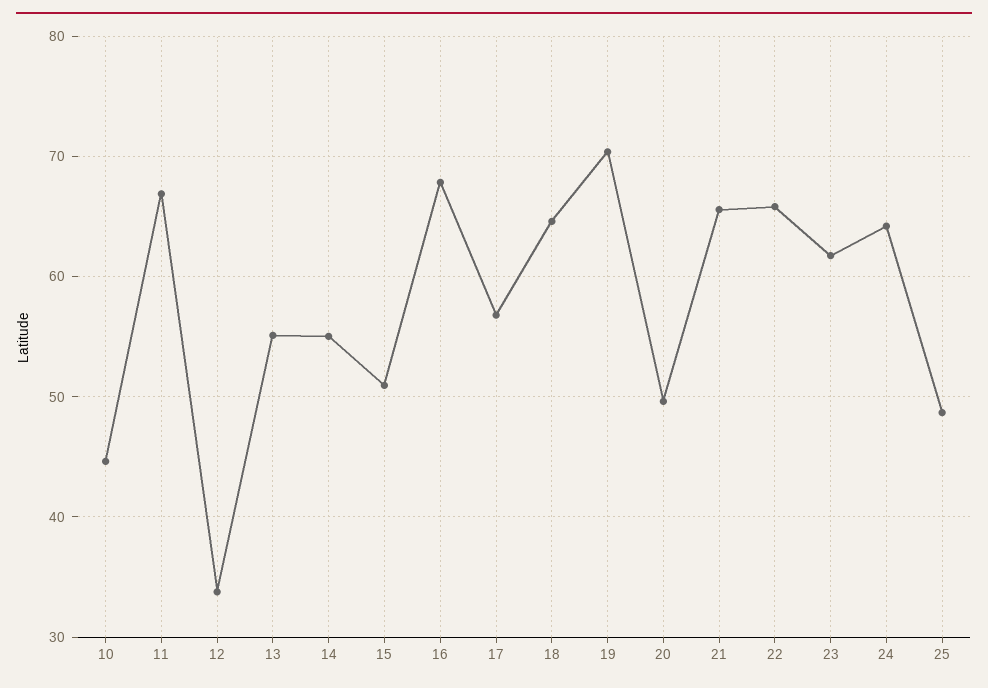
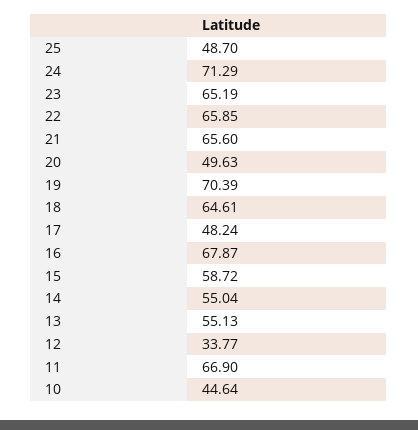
15: 51 -> 58.72
17: 57 -> 48.24
23: 62 -> 65.19
24: 64 -> 71.29

